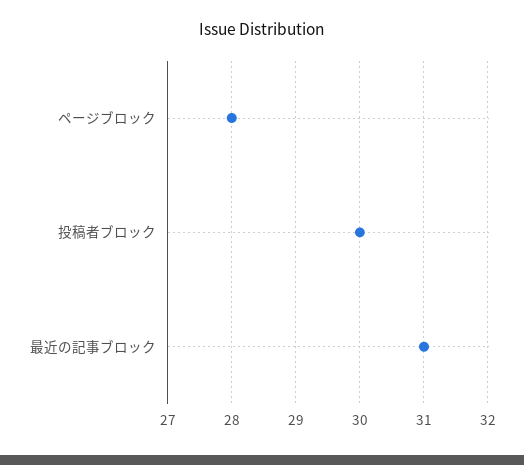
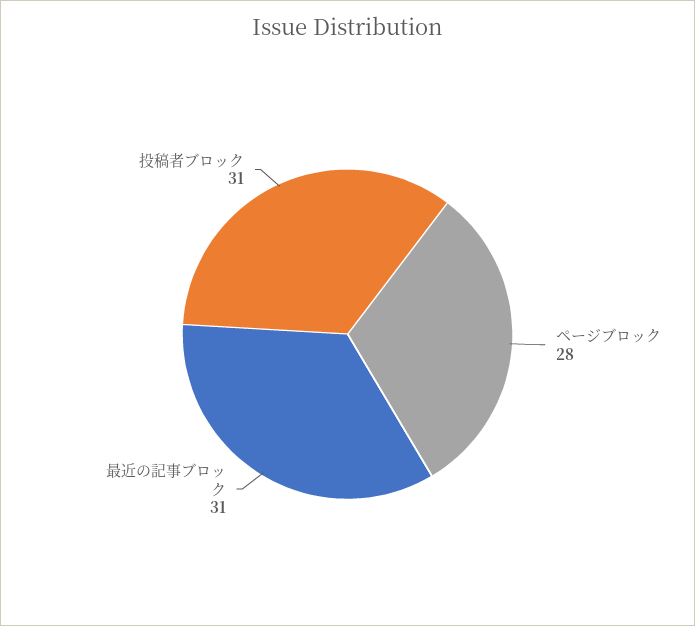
投稿者ブロック: 30 -> 31

